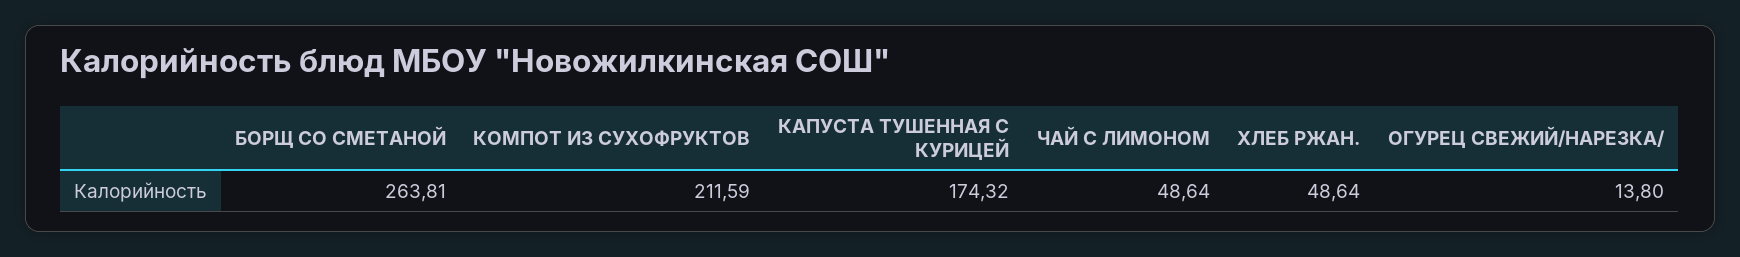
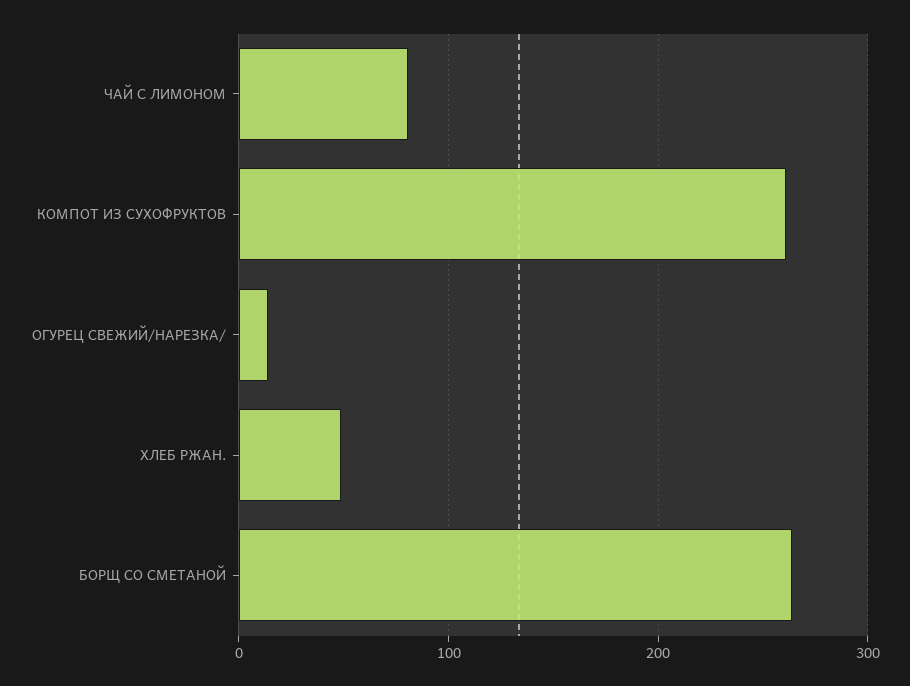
КОМПОТ ИЗ СУХОФРУКТОВ: 211.59 -> 260
КАПУСТА ТУШЕННАЯ С КУРИЦЕЙ: 174.32 -> none
ЧАЙ С ЛИМОНОМ: 48.64 -> 80

